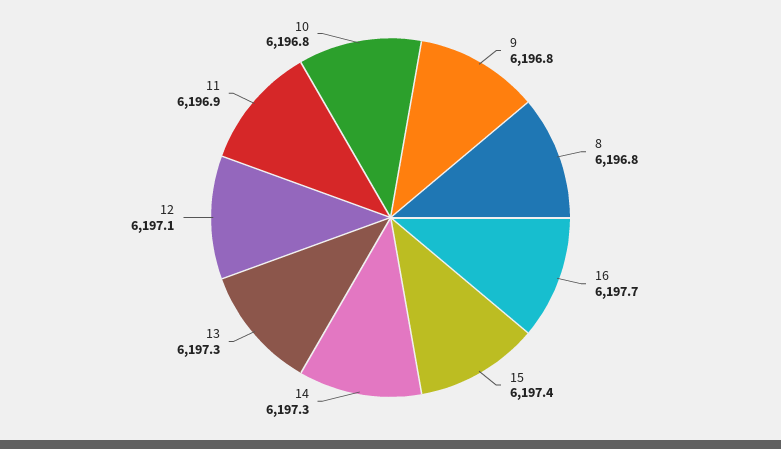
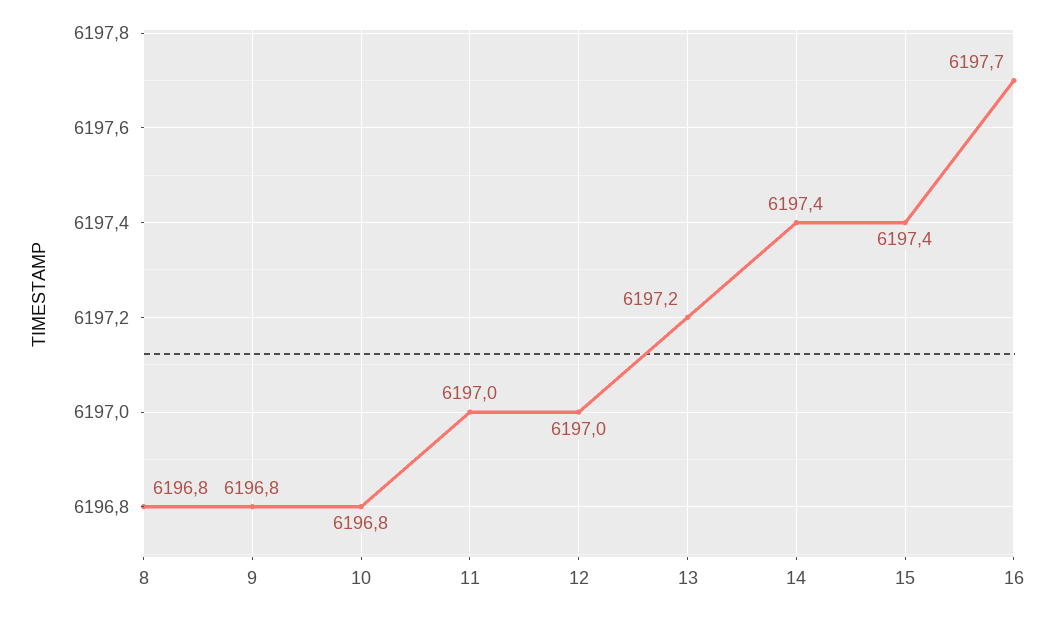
14: 6197.3 -> 6197.4
13: 6197.3 -> 6197.2
12: 6197.1 -> 6197
11: 6196.9 -> 6197

